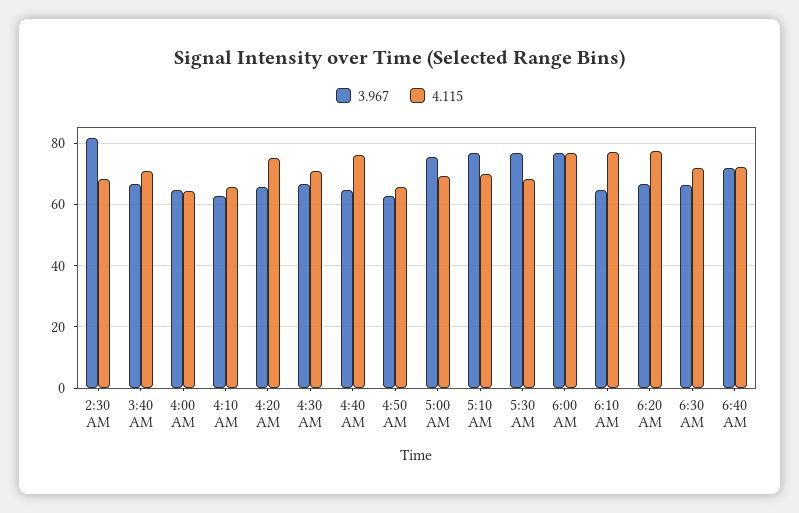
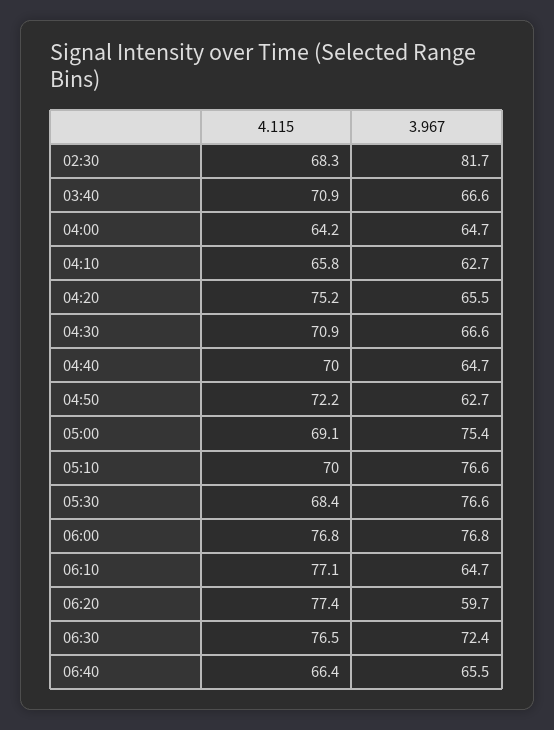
4.115, 4:40 AM: 76 -> 70
4.115, 4:50 AM: 66 -> 72.2
3.967, 6:20 AM: 66 -> 59.7
3.967, 6:30 AM: 66 -> 72.4
4.115, 6:30 AM: 72 -> 76.5
3.967, 6:40 AM: 72 -> 65.5
4.115, 6:40 AM: 72 -> 66.4

